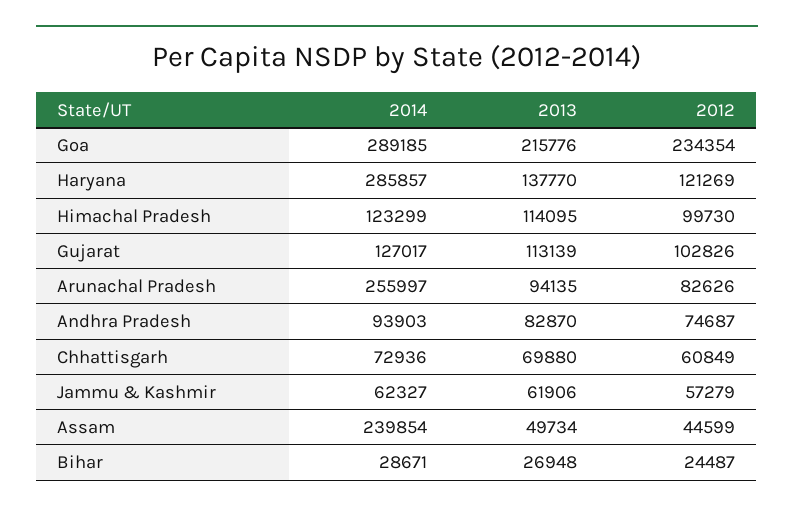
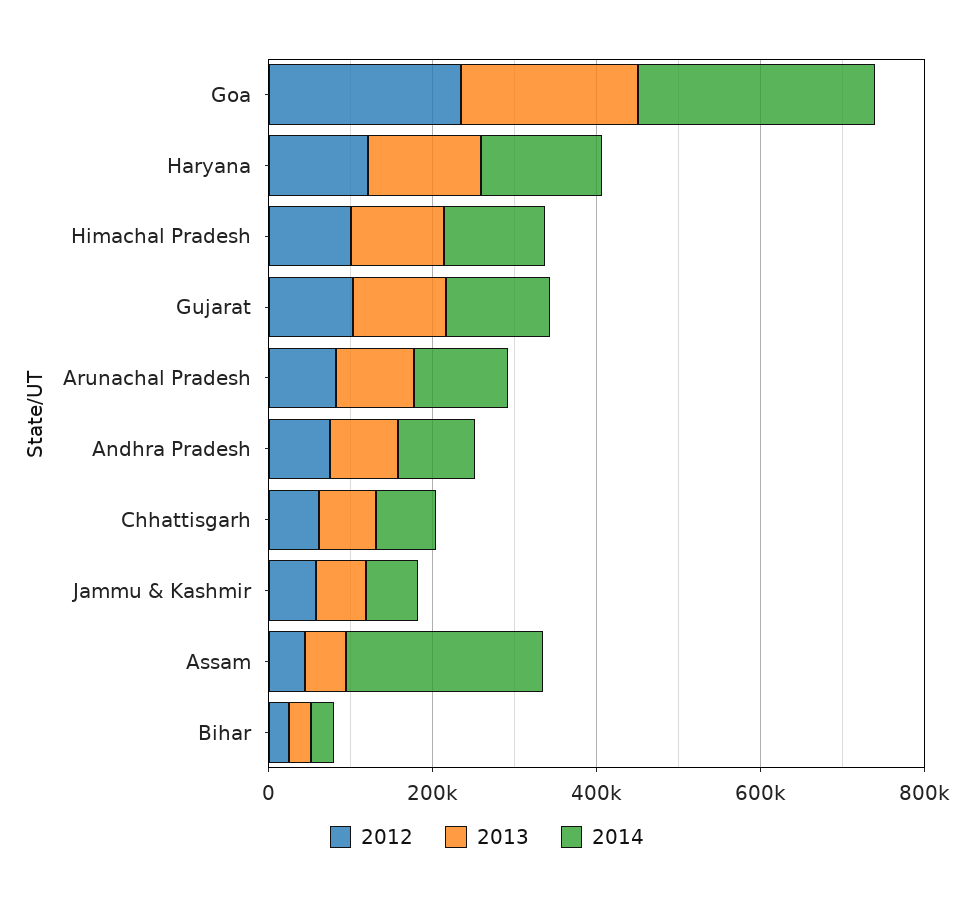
2014, Haryana: 285857 -> 150000
2014, Arunachal Pradesh: 255997 -> 100000

